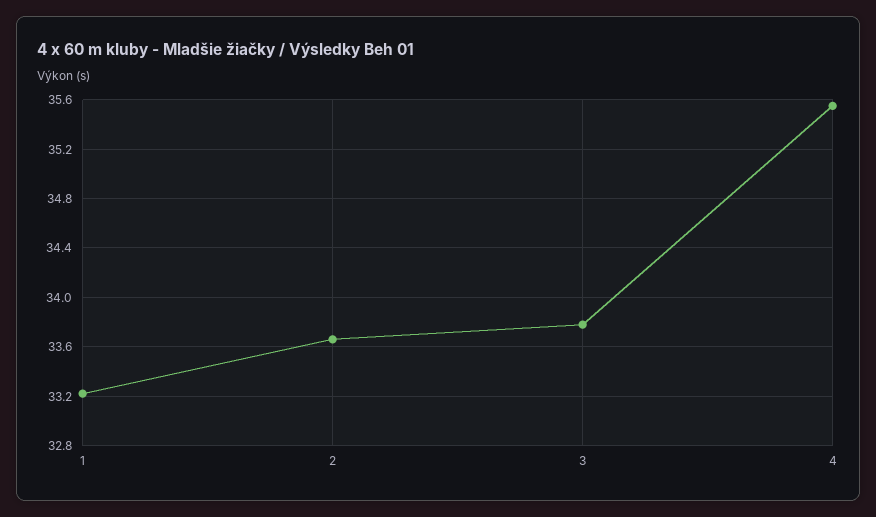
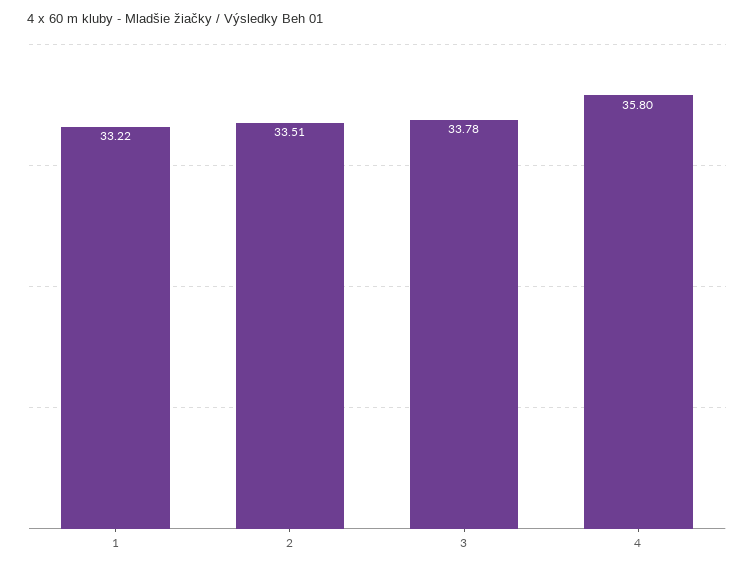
2: 33.65 -> 33.51
4: 35.55 -> 35.8

